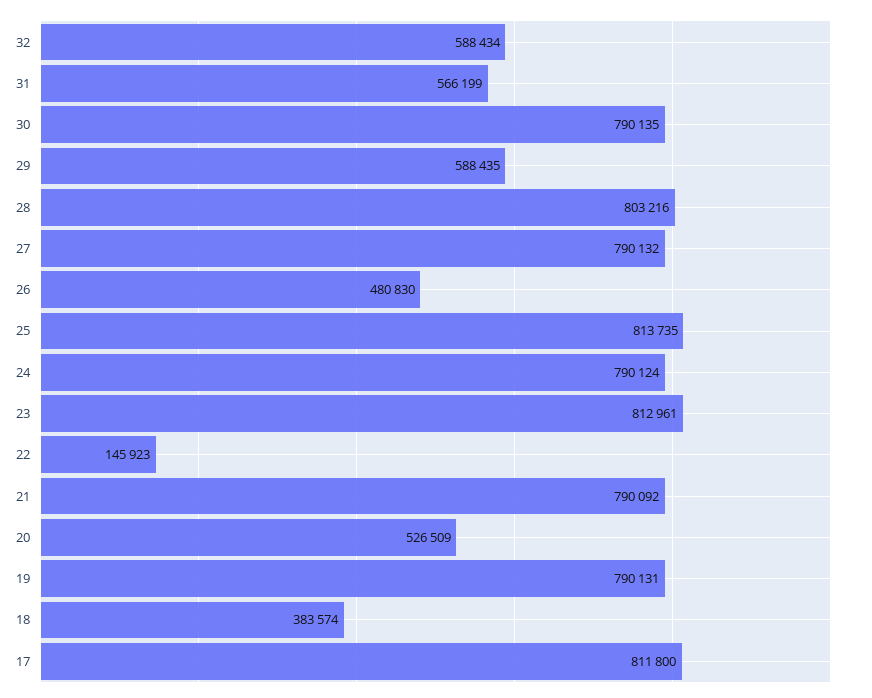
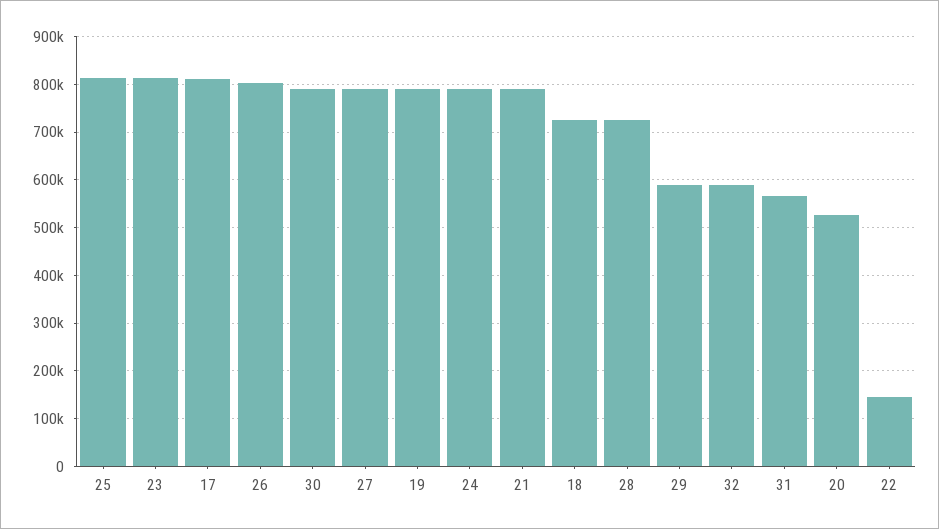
28: 803216 -> 720000
26: 480830 -> 800000
18: 383574 -> 720000

